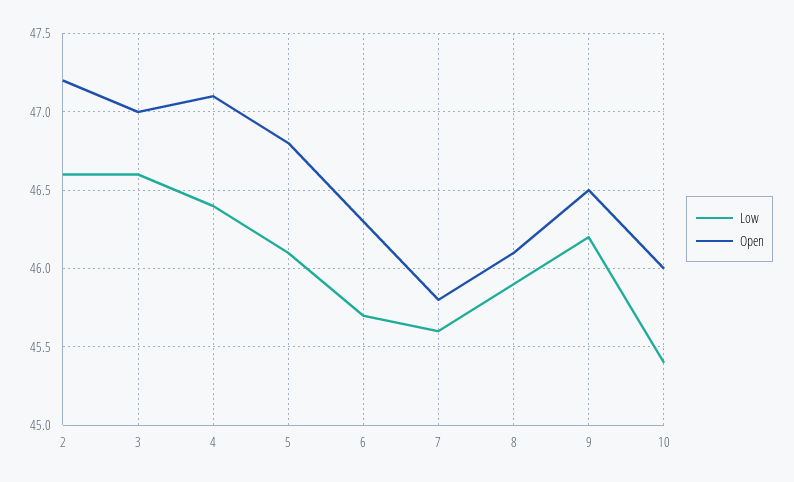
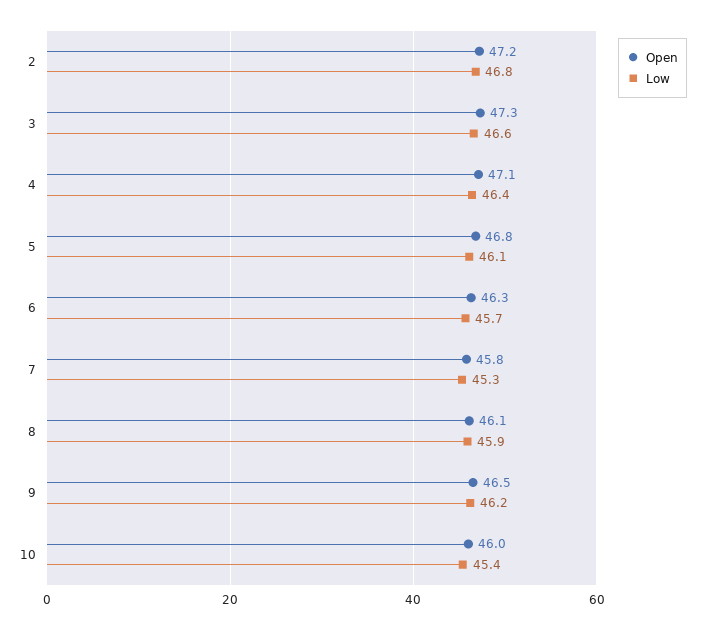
Low, 2: 46.6 -> 46.8
Open, 3: 47 -> 47.3
Low, 7: 45.6 -> 45.3

